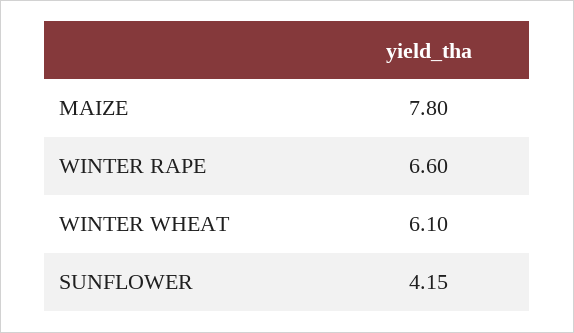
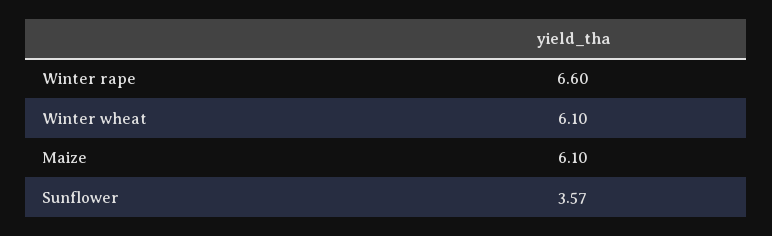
MAIZE: 7.8 -> 6.1
SUNFLOWER: 4.15 -> 3.57

